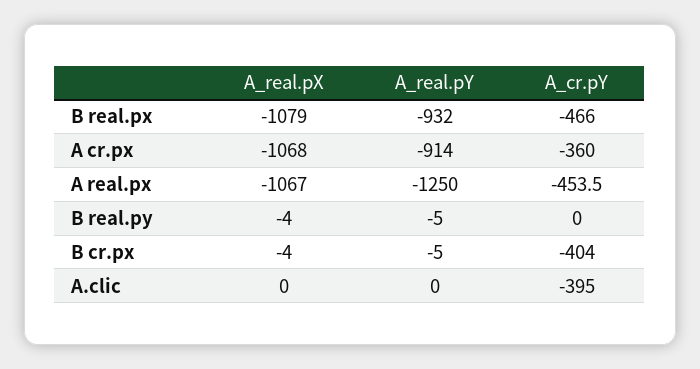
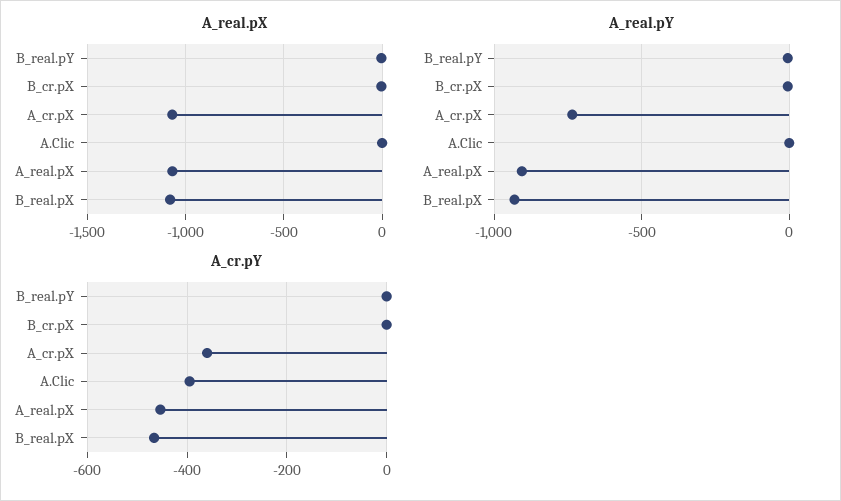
A_real.pY, A cr.px: -914 -> -750
A_real.pY, A real.px: -1250 -> -900
A_cr.pY, B cr.px: -404 -> 0

